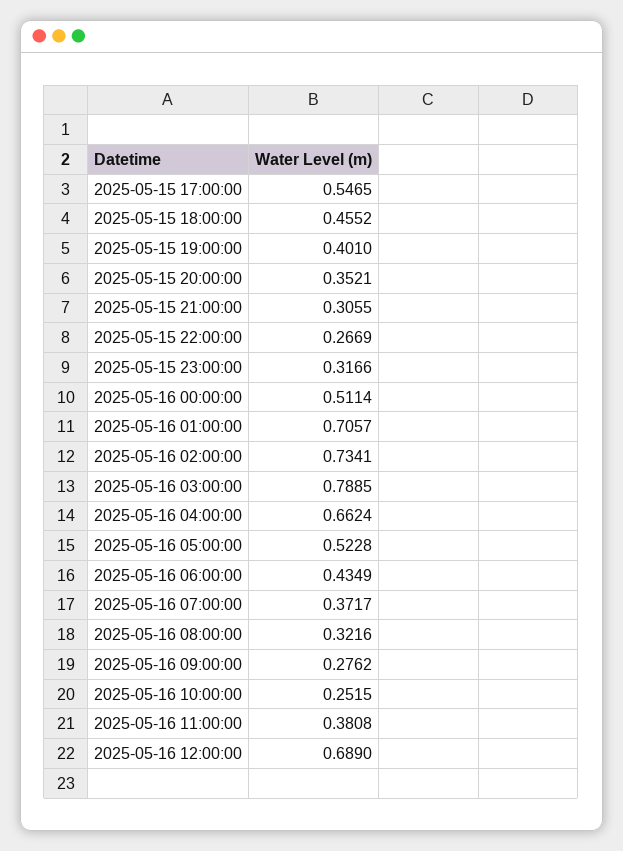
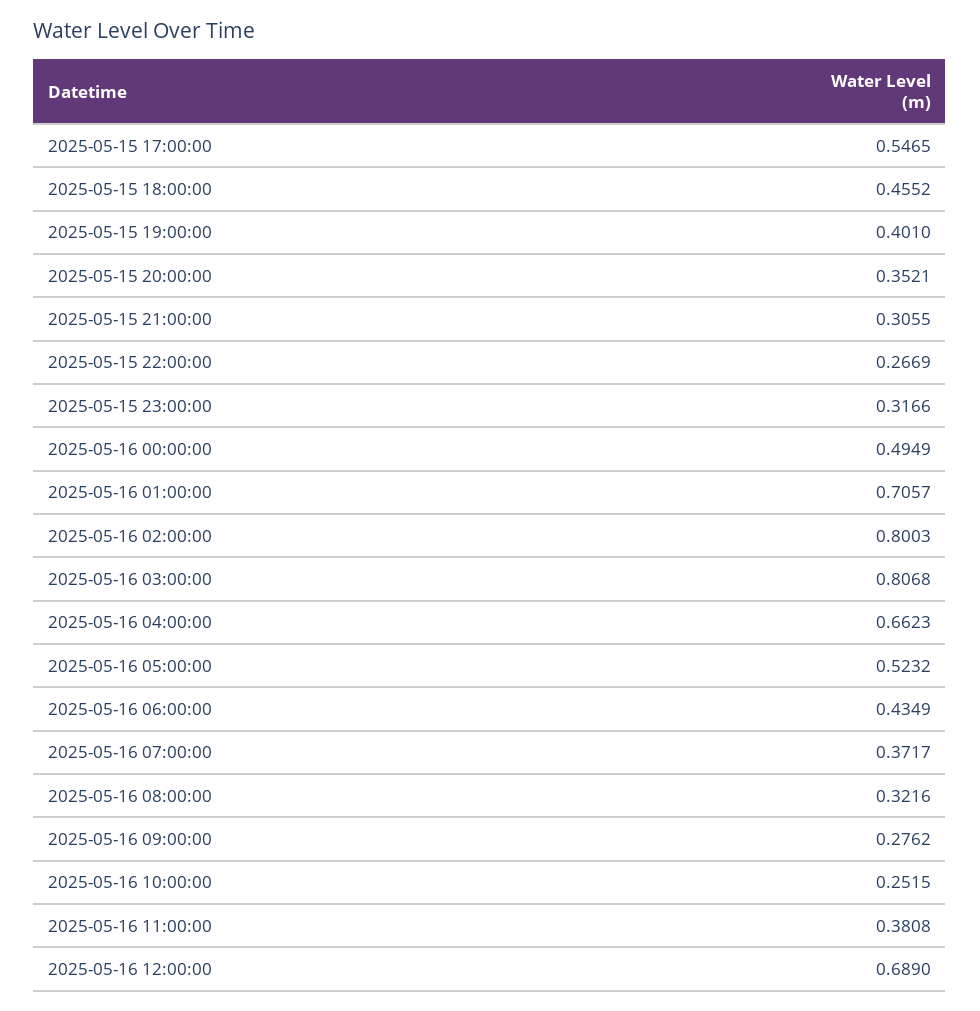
2025-05-16 00:00:00: 0.5114 -> 0.4949
2025-05-16 02:00:00: 0.7341 -> 0.8003
2025-05-16 03:00:00: 0.7885 -> 0.8068
2025-05-16 04:00:00: 0.6624 -> 0.6623
2025-05-16 05:00:00: 0.5228 -> 0.5232

